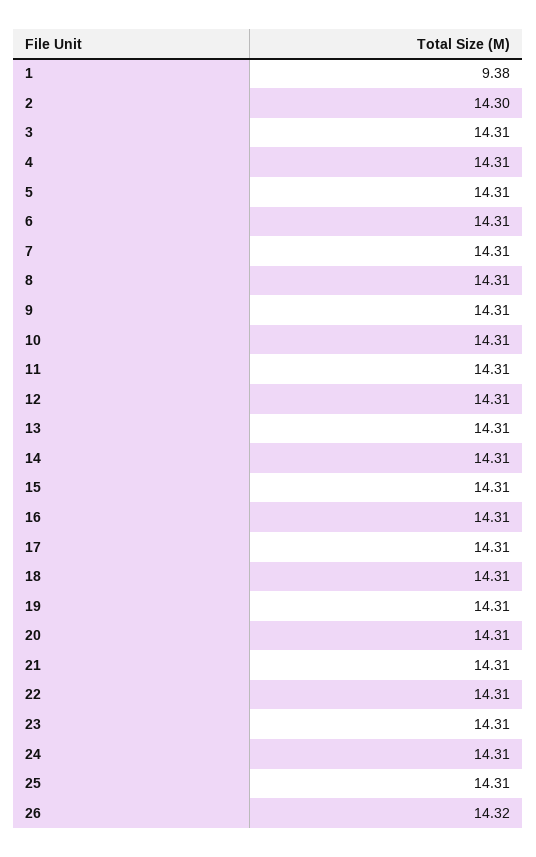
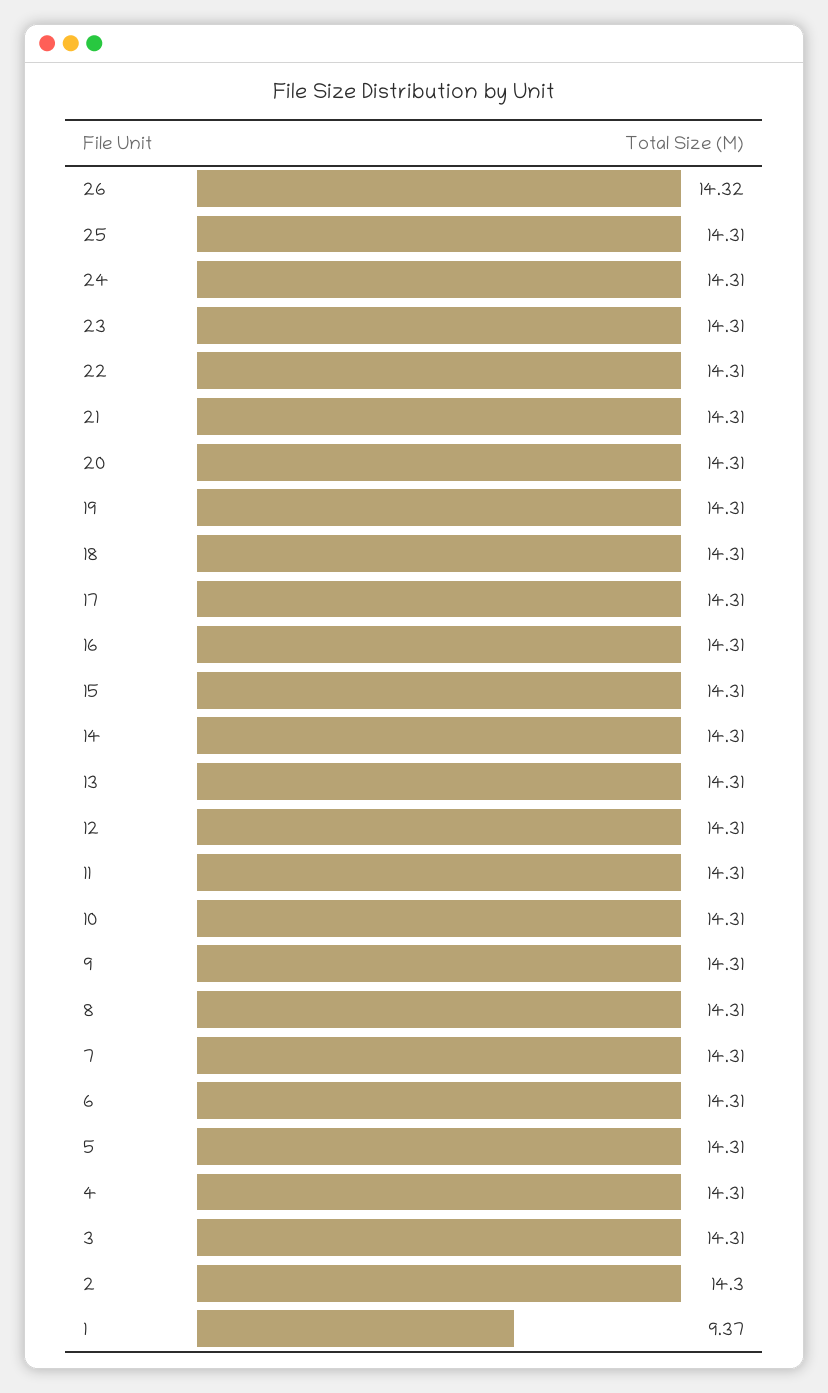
1: 9.38 -> 9.37

